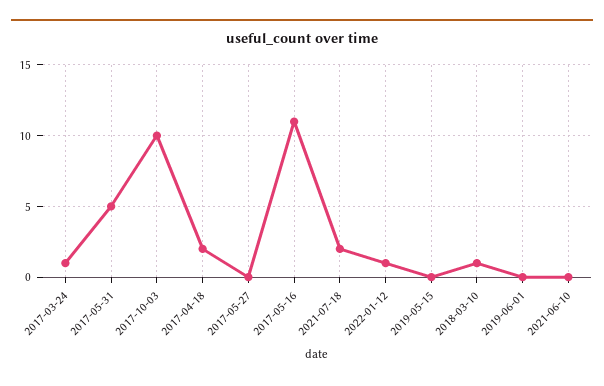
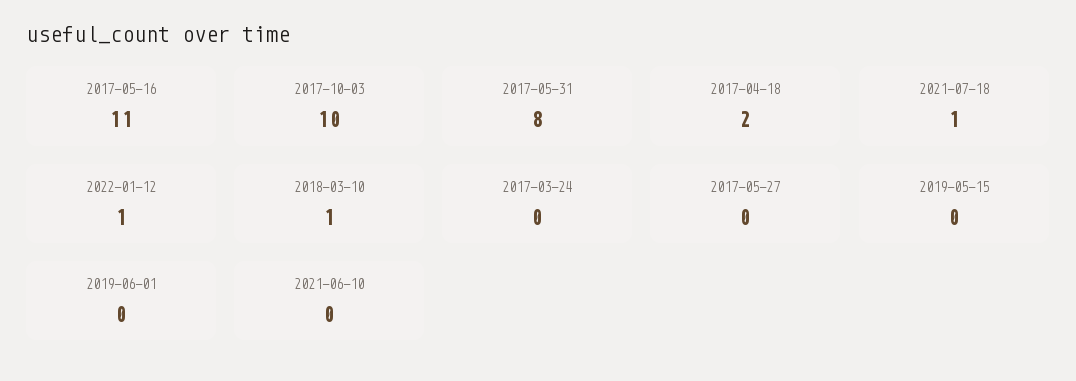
2017-03-24: 1 -> 0
2017-05-31: 5 -> 8
2021-07-18: 2 -> 1

